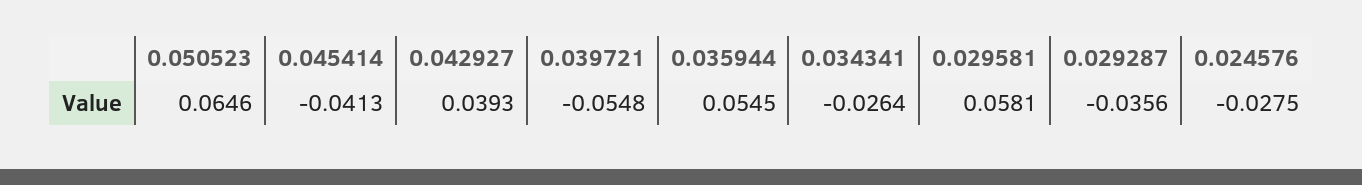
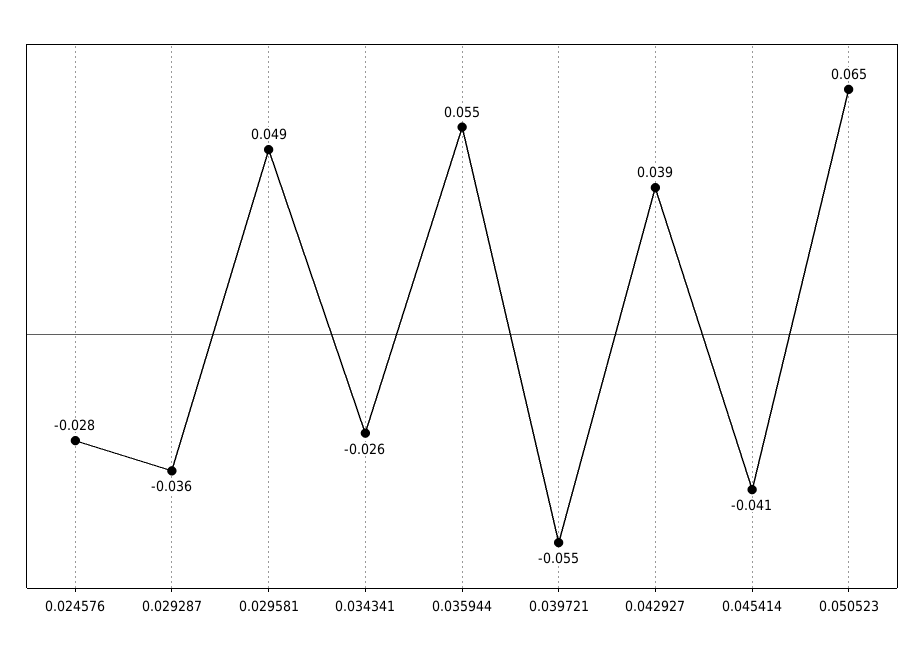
0.029581: 0.0581 -> 0.049

